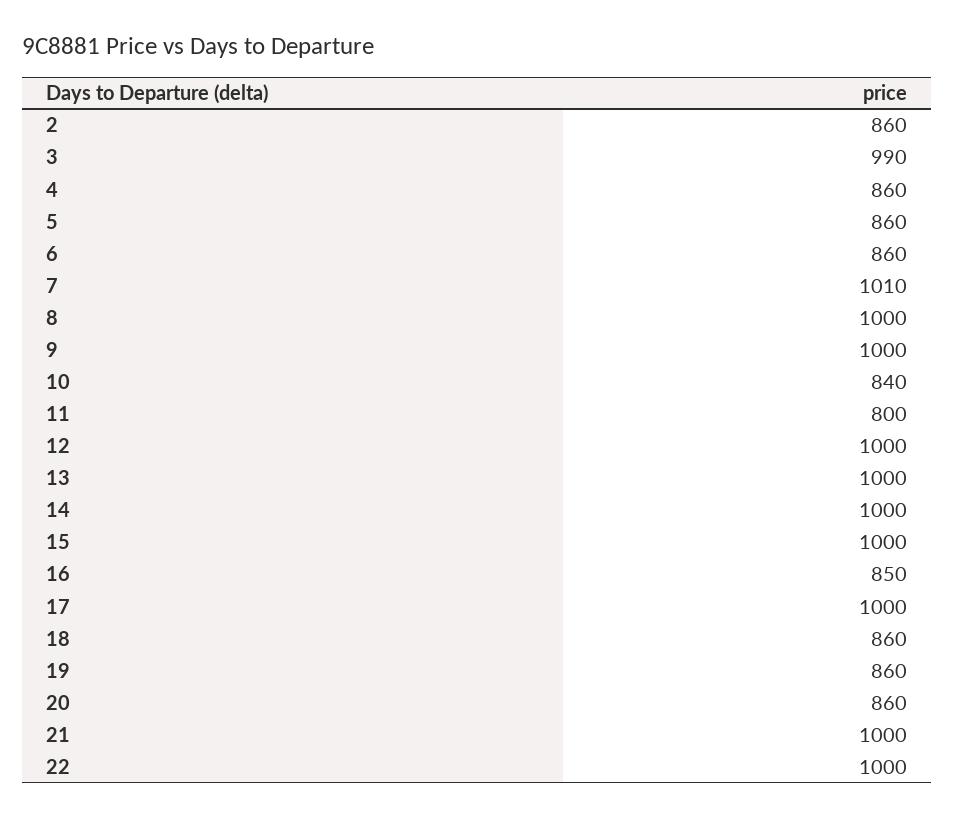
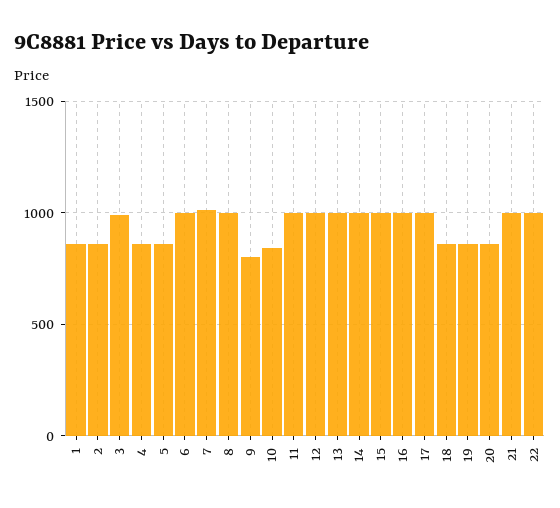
6: 860 -> 1000
9: 1000 -> 800
11: 800 -> 1000
16: 850 -> 1000
1: none -> 850

